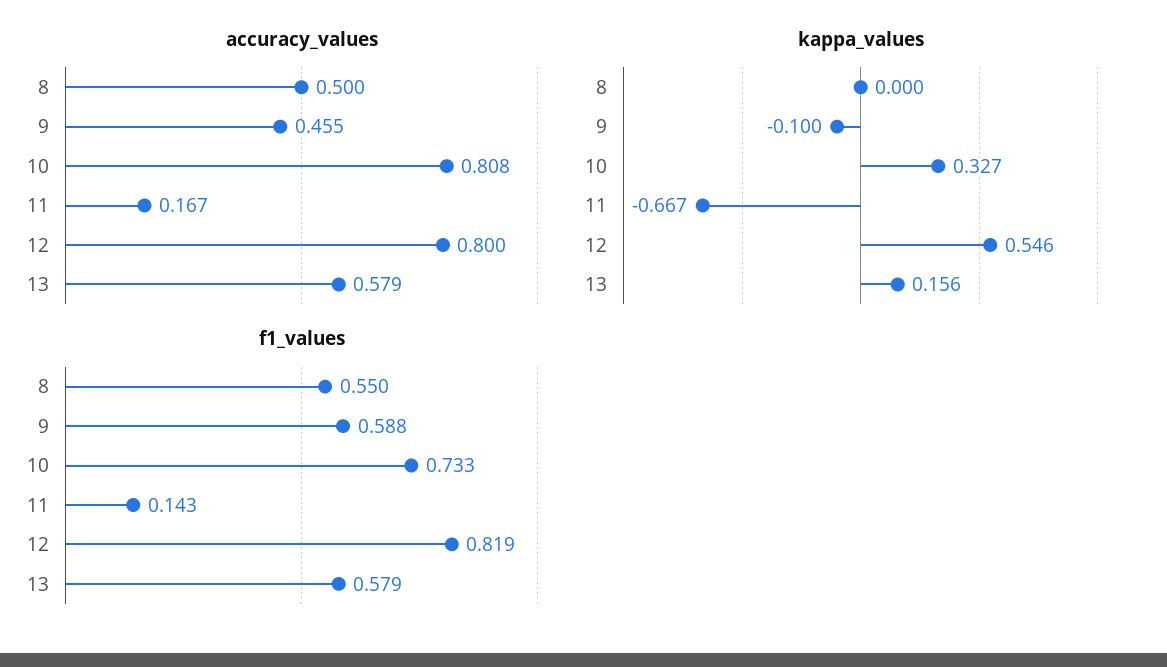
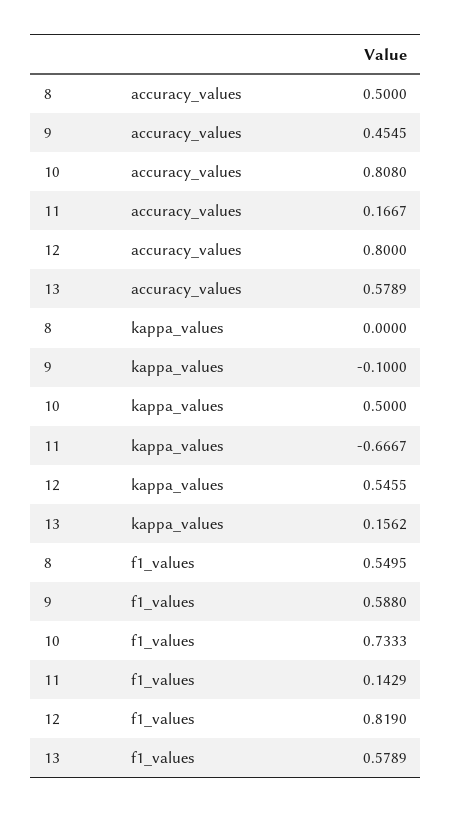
kappa_values, 10: 0.327 -> 0.5

